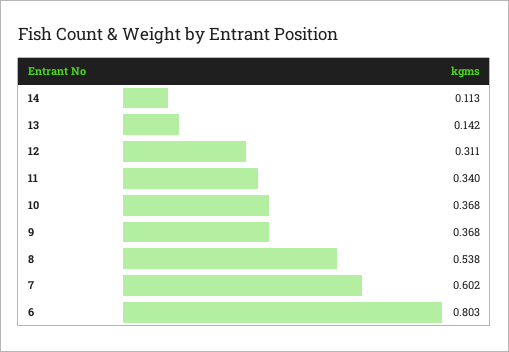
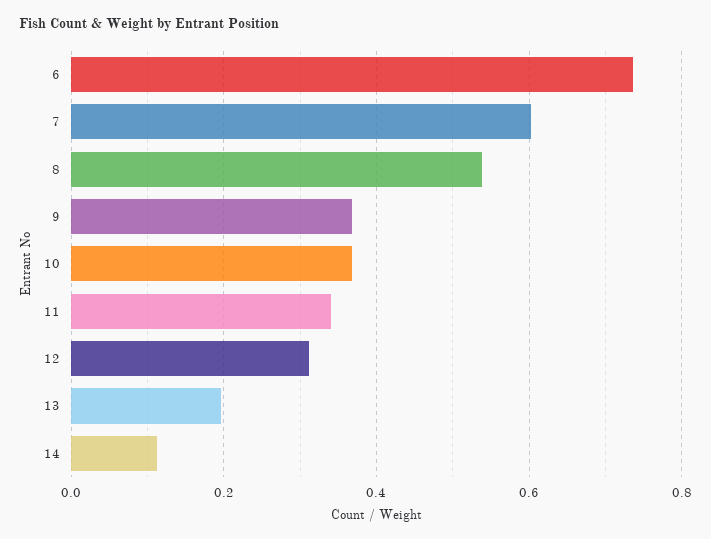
13: 0.142 -> 0.2
6: 0.803 -> 0.74

